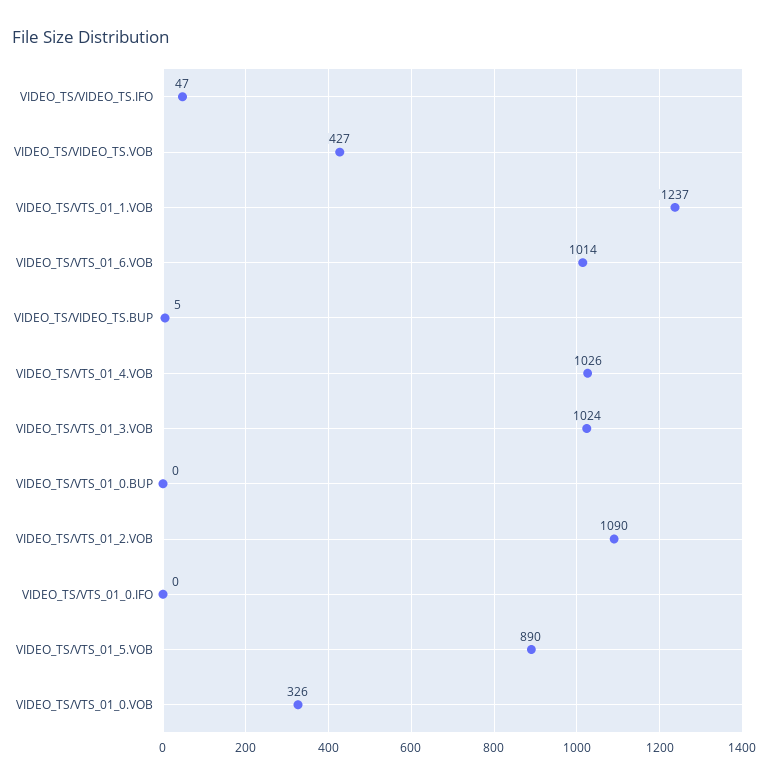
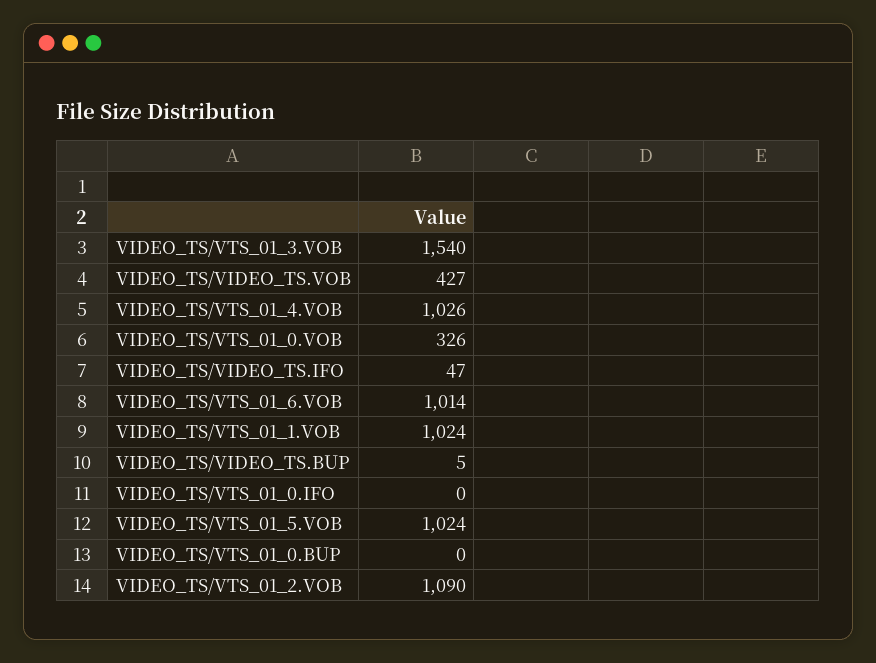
VIDEO_TS/VTS_01_1.VOB: 1237 -> 1024
VIDEO_TS/VTS_01_3.VOB: 1024 -> 1540
VIDEO_TS/VTS_01_5.VOB: 890 -> 1024

